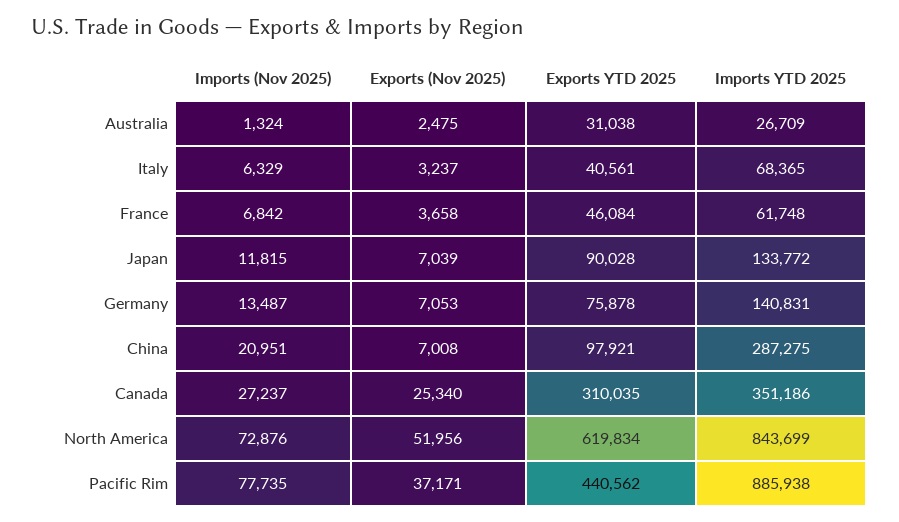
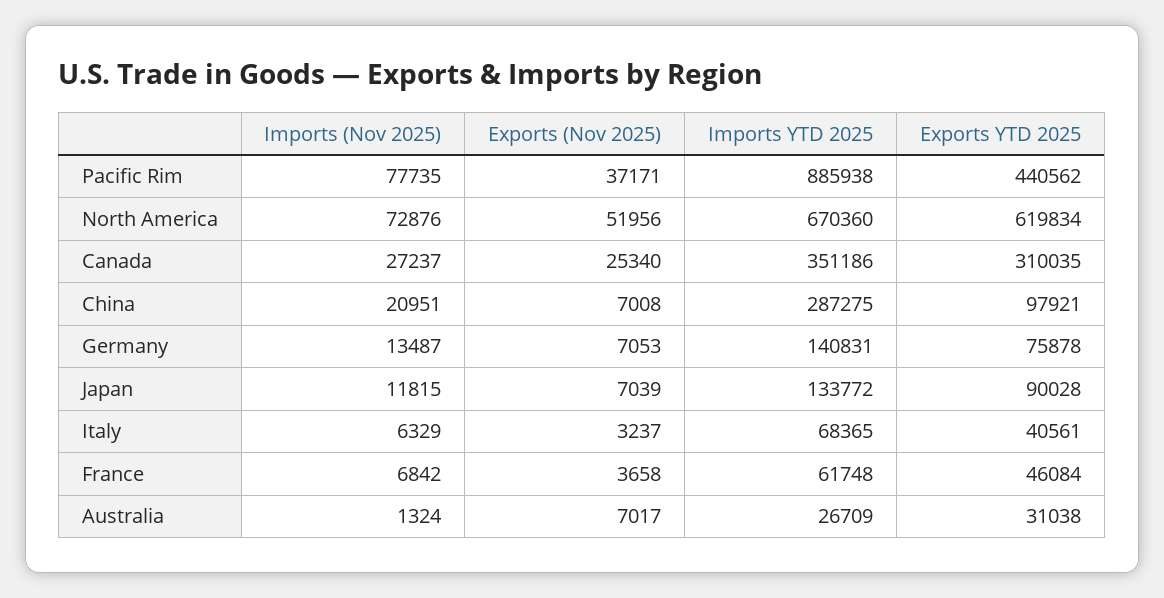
Exports (Nov 2025), Australia: 2475 -> 7017
Imports YTD 2025, North America: 843699 -> 670360

